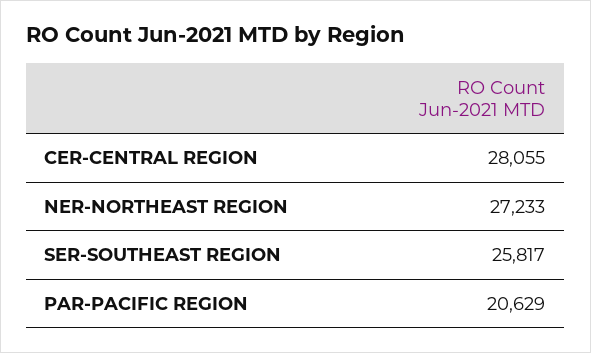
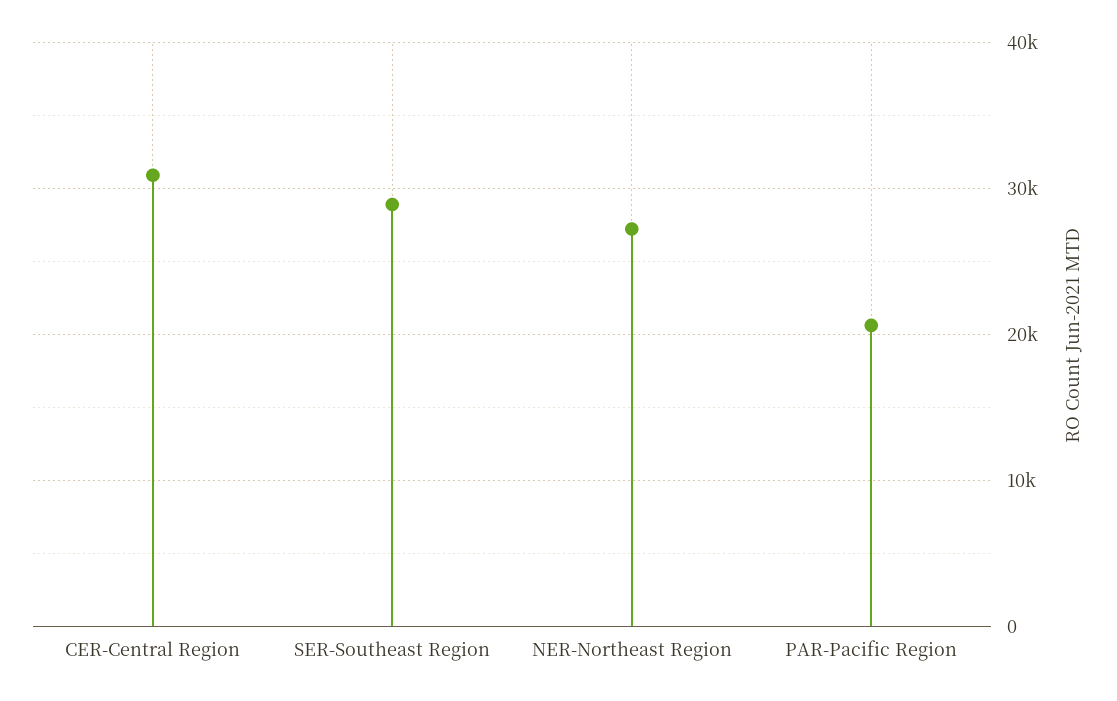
CER-CENTRAL REGION: 28055 -> 31000
SER-SOUTHEAST REGION: 25817 -> 29000

